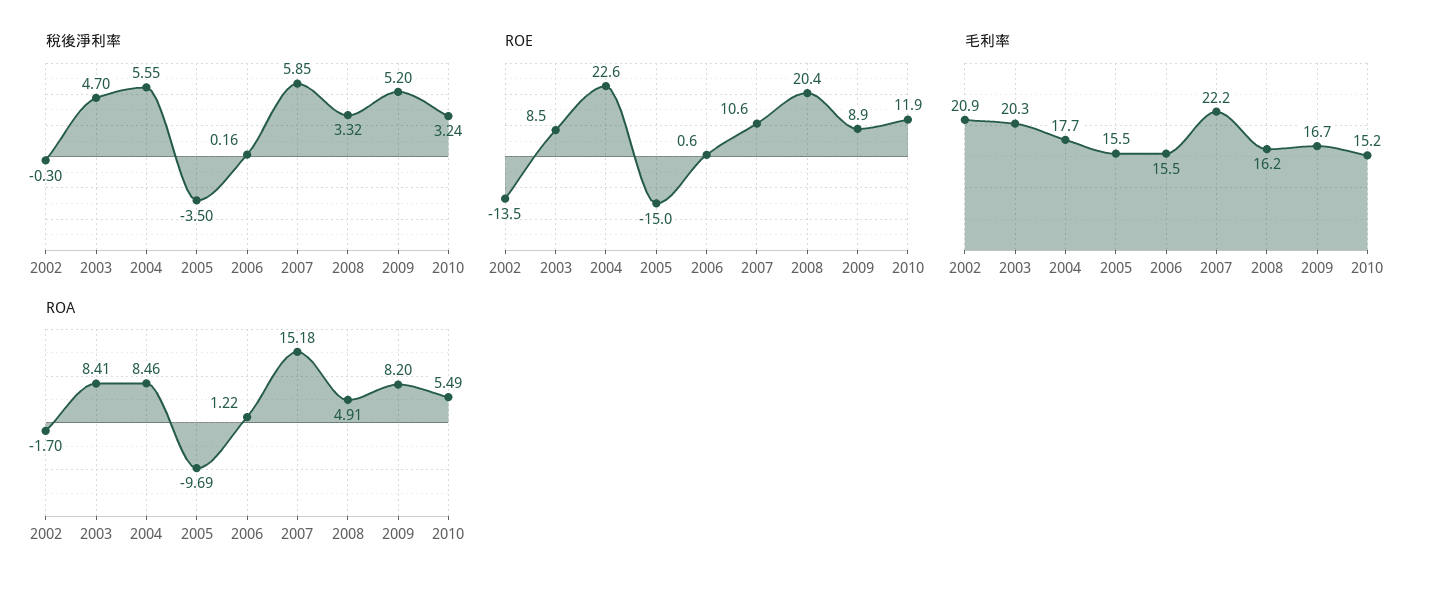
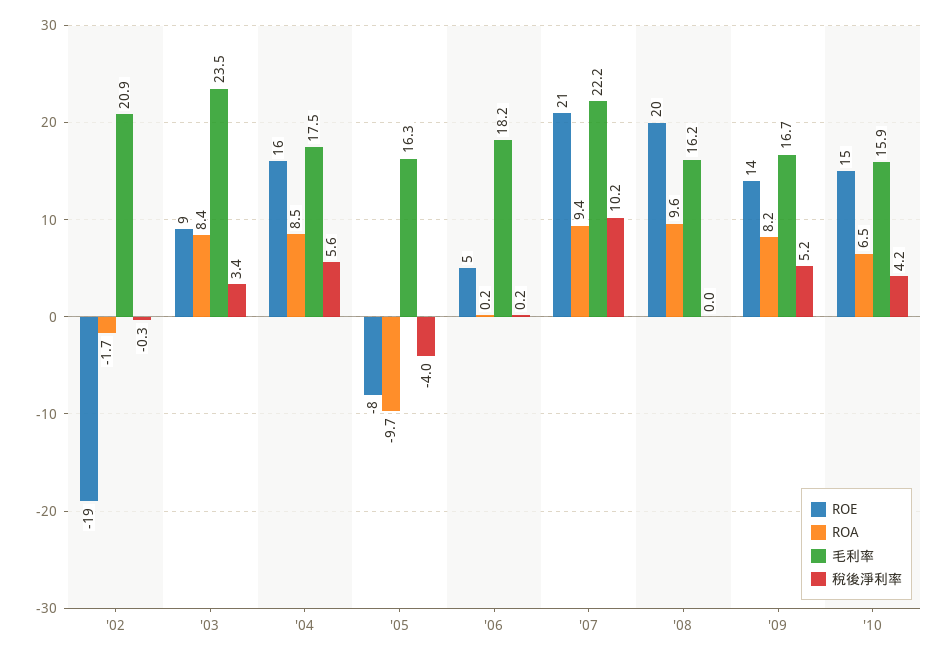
稅後淨利率, 2003: 4.7 -> 3.4
稅後淨利率, 2005: -3.5 -> -4
稅後淨利率, 2007: 5.85 -> 10.2
稅後淨利率, 2008: 3.32 -> 0
稅後淨利率, 2010: 3.24 -> 4.2
ROE, 2002: -13.5 -> -19
ROE, 2004: 22.6 -> 16
ROE, 2005: -15 -> -8
ROE, 2006: 0.6 -> 5
ROE, 2007: 10.6 -> 21
ROE, 2009: 8.9 -> 14
ROE, 2010: 11.9 -> 15
毛利率, 2003: 20.3 -> 23.5
毛利率, 2004: 17.7 -> 17.5
毛利率, 2005: 15.5 -> 16.3
毛利率, 2006: 15.5 -> 18.2
毛利率, 2010: 15.2 -> 15.9
ROA, 2006: 1.22 -> 0.2
ROA, 2007: 15.18 -> 9.4
ROA, 2008: 4.91 -> 9.6
ROA, 2010: 5.49 -> 6.5

